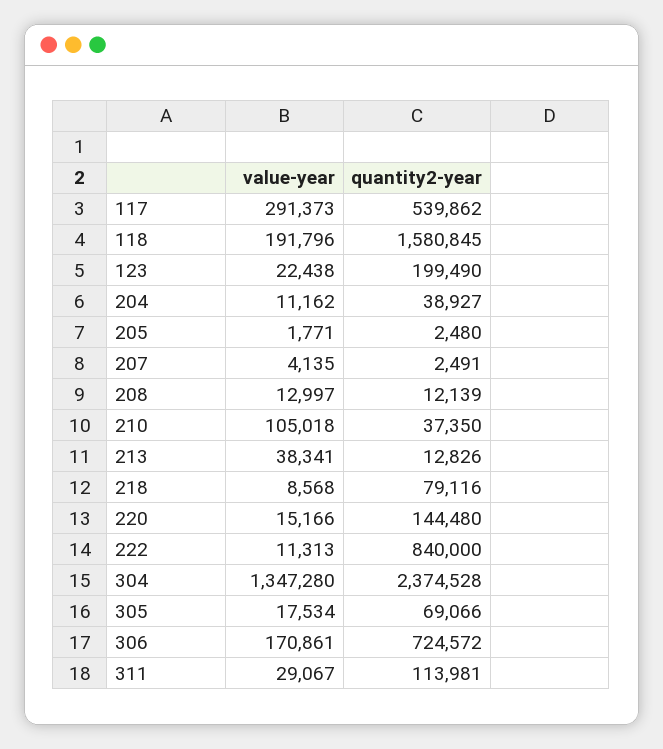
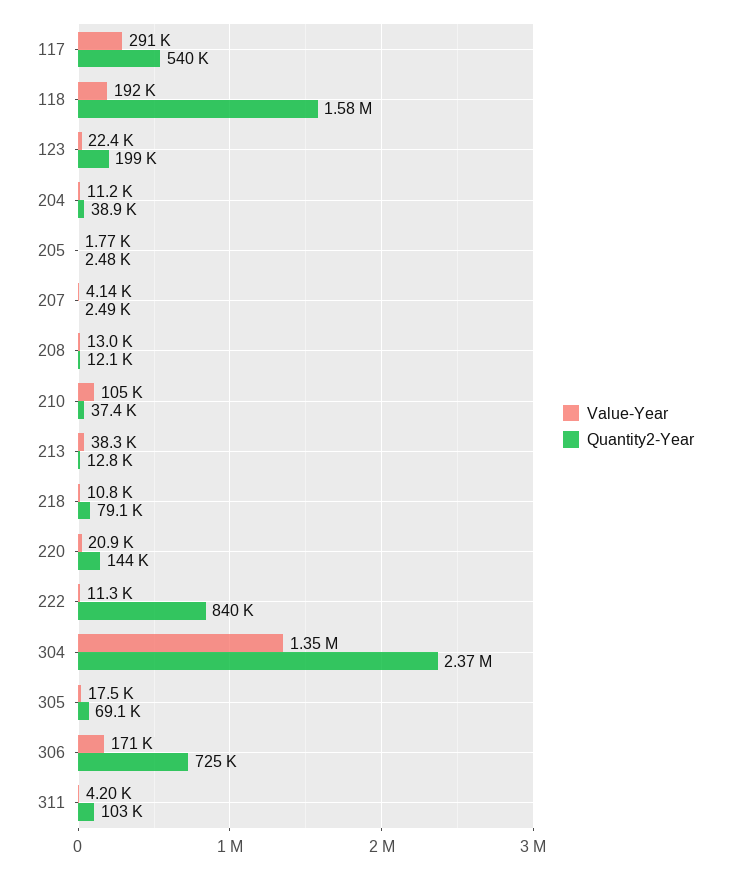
value-year, 218: 8568 -> 10800
value-year, 220: 15166 -> 20900
value-year, 311: 29067 -> 4200
quantity2-year, 311: 113981 -> 103000

